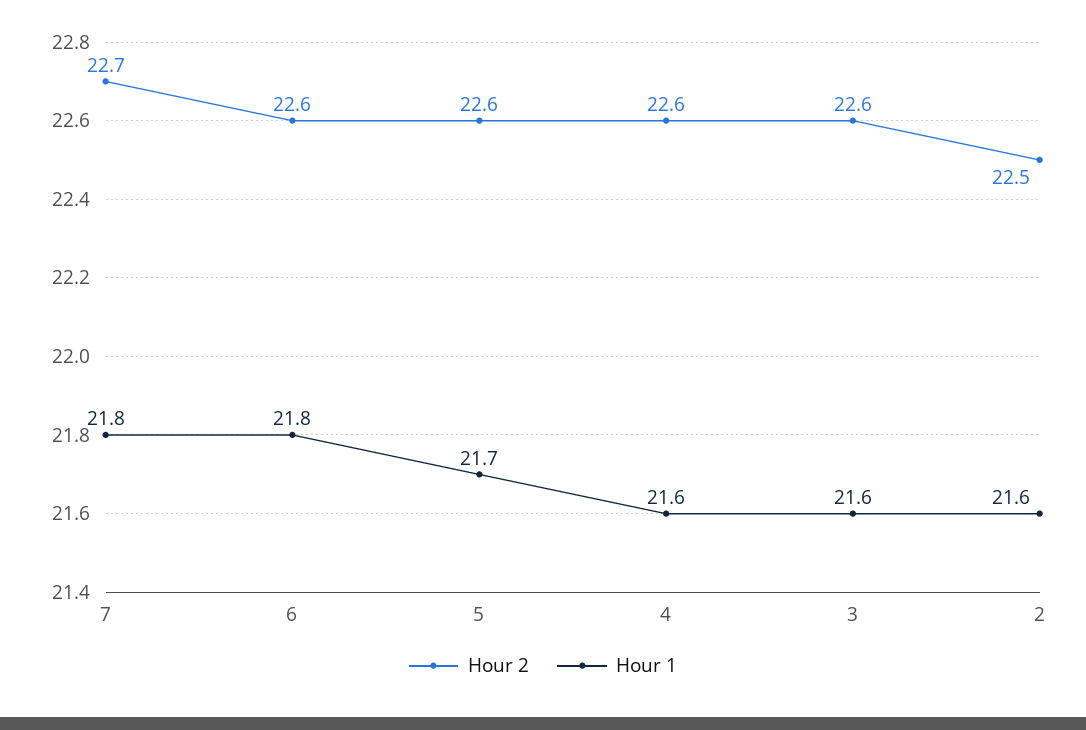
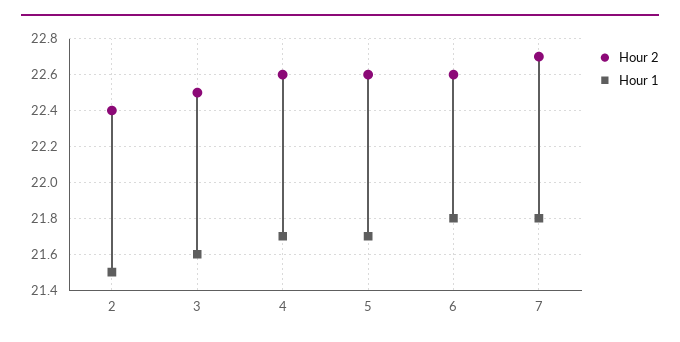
Hour 1, 4: 21.6 -> 21.7
Hour 2, 3: 22.6 -> 22.5
Hour 2, 2: 22.5 -> 22.4
Hour 1, 2: 21.6 -> 21.5

